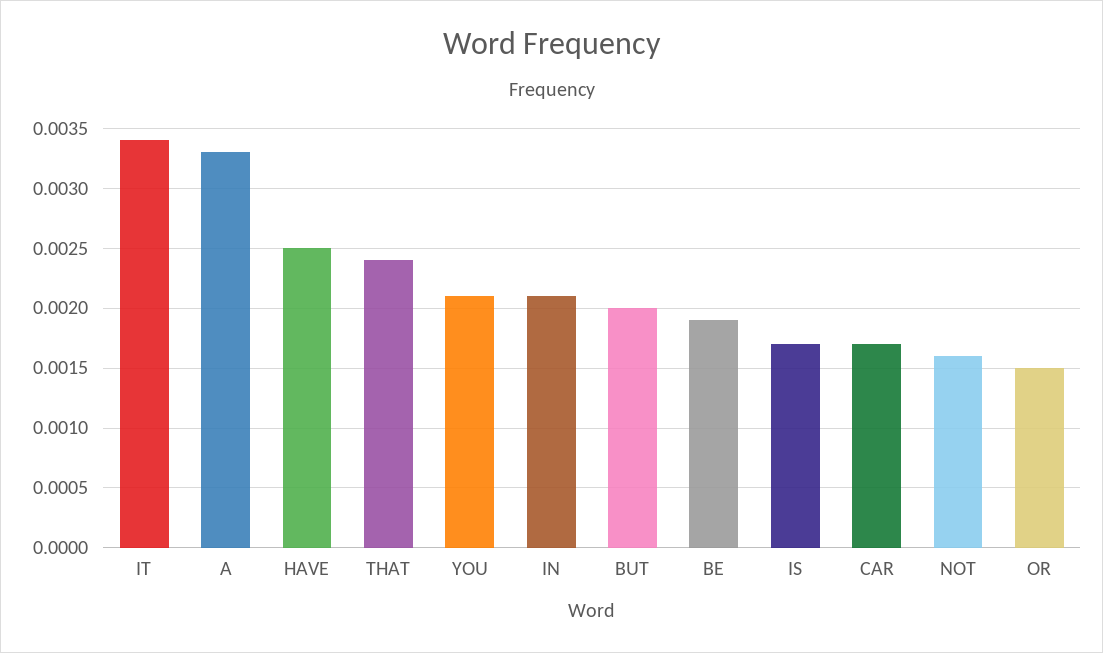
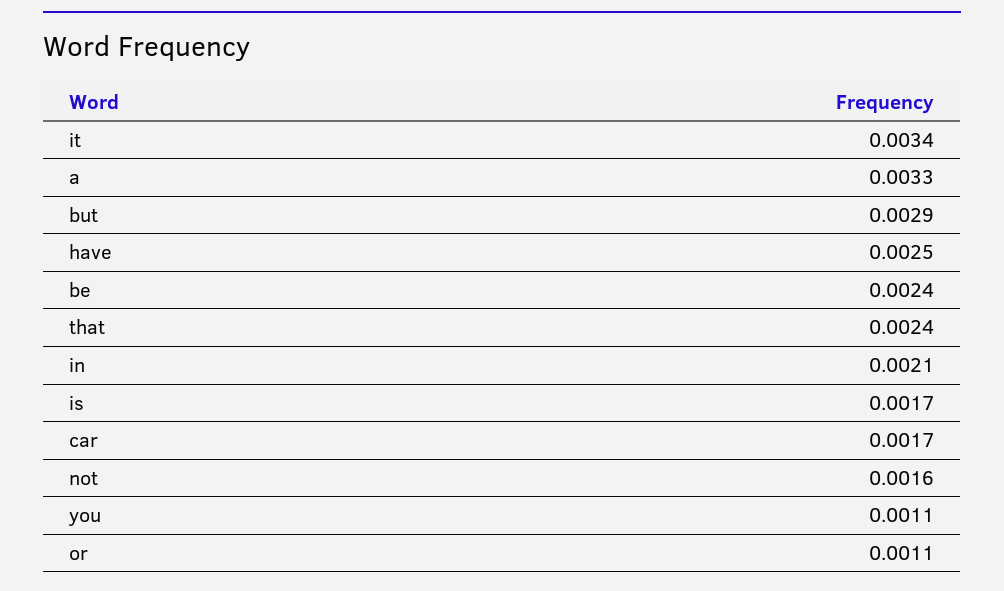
YOU: 0.0021 -> 0.0011
BUT: 0.002 -> 0.0029
BE: 0.0019 -> 0.0024
OR: 0.0015 -> 0.0011

